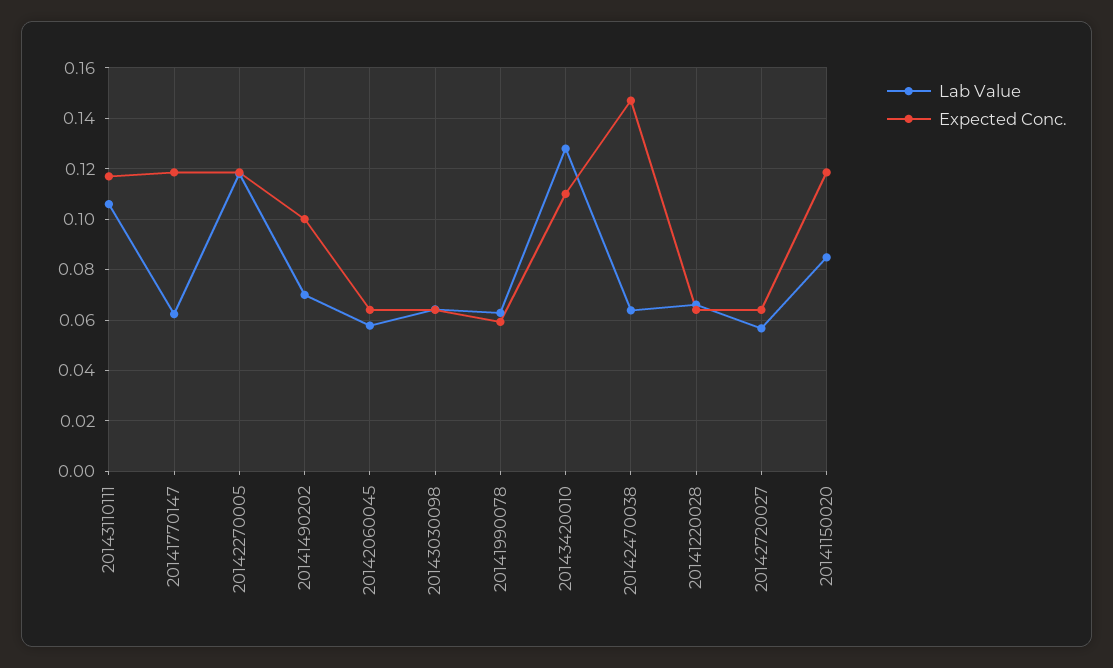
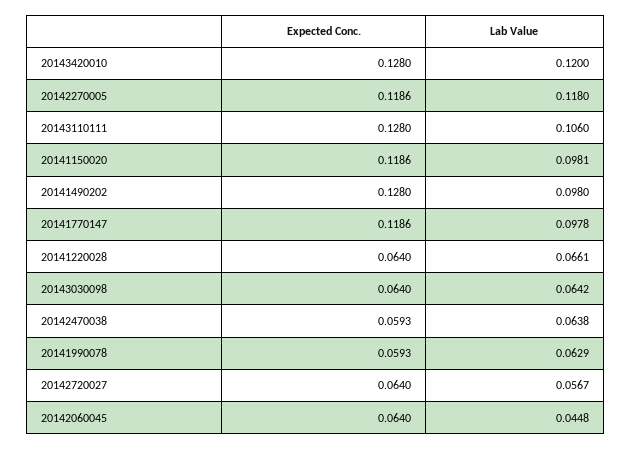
Expected Conc., 20143110111: 0.1175 -> 0.128
Lab Value, 20141770147: 0.0625 -> 0.0978
Lab Value, 20141490202: 0.07 -> 0.098
Expected Conc., 20141490202: 0.1 -> 0.128
Lab Value, 20142060045: 0.0575 -> 0.0448
Lab Value, 20143420010: 0.1275 -> 0.12
Expected Conc., 20143420010: 0.11 -> 0.128
Expected Conc., 20142470038: 0.1475 -> 0.0593
Lab Value, 20141150020: 0.085 -> 0.0981

